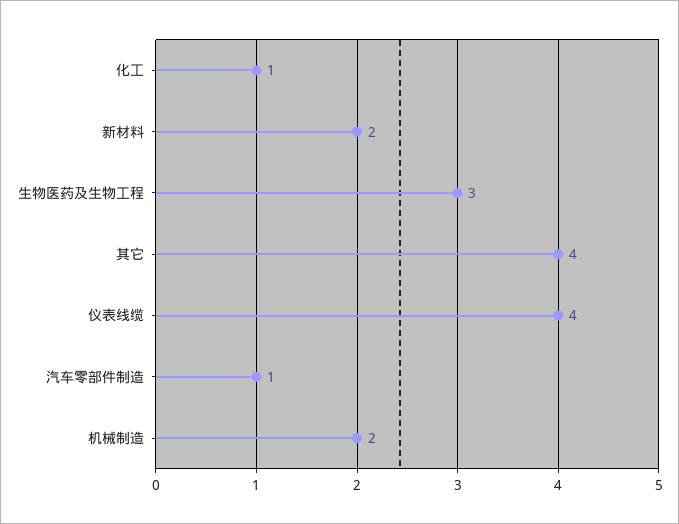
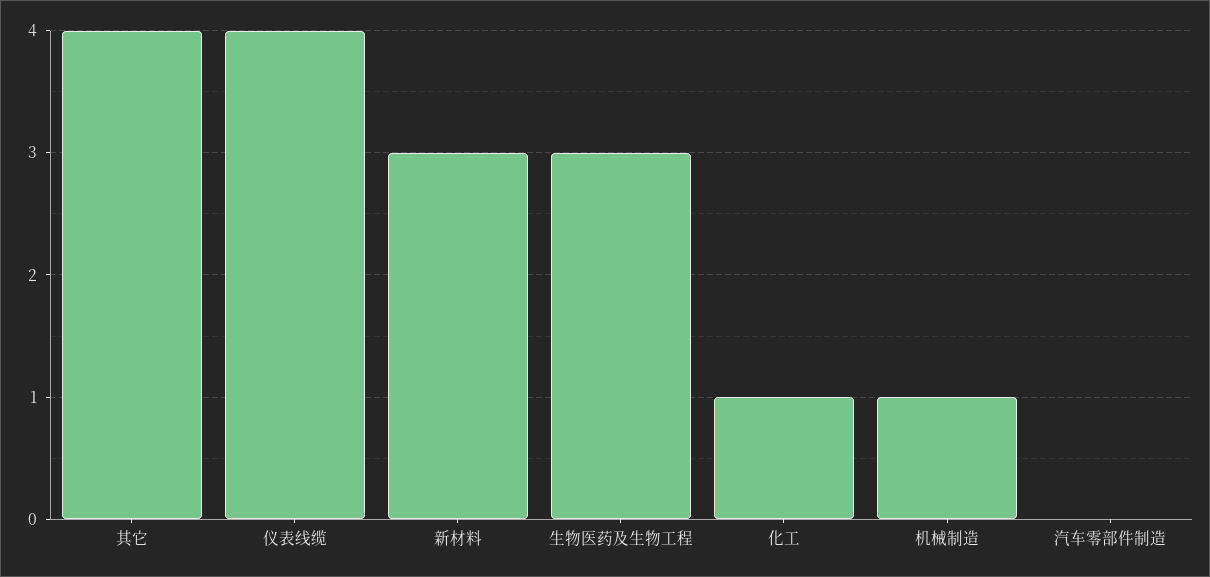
新材料: 2 -> 3
汽车零部件制造: 1 -> 0
机械制造: 2 -> 1

